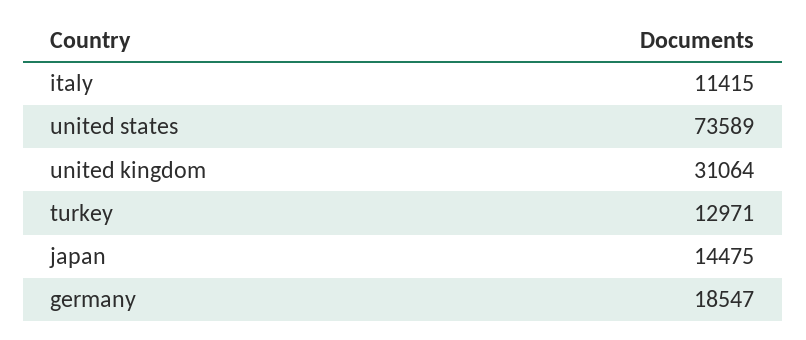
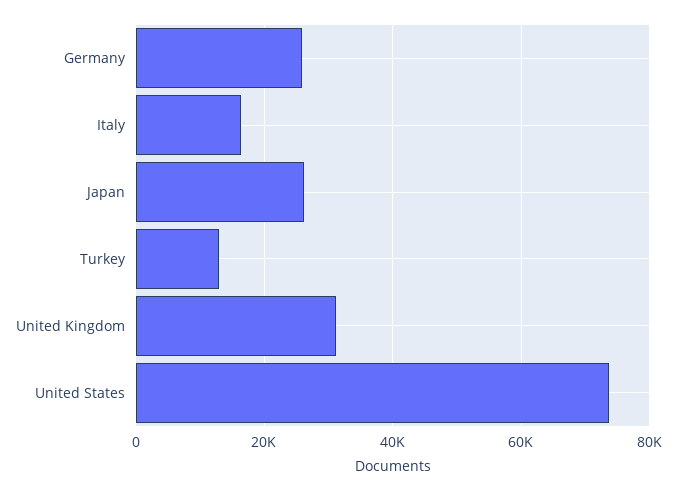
italy: 11415 -> 16000
japan: 14475 -> 26000
germany: 18547 -> 26000

